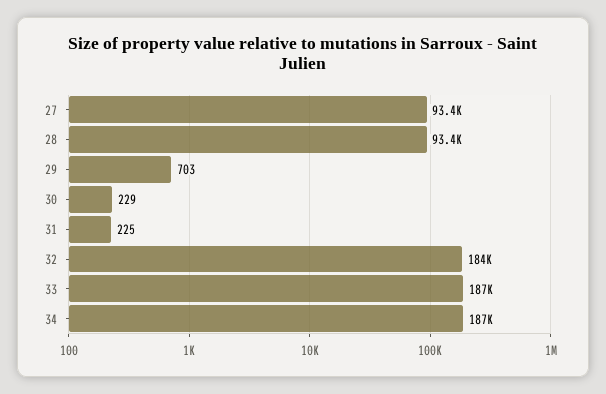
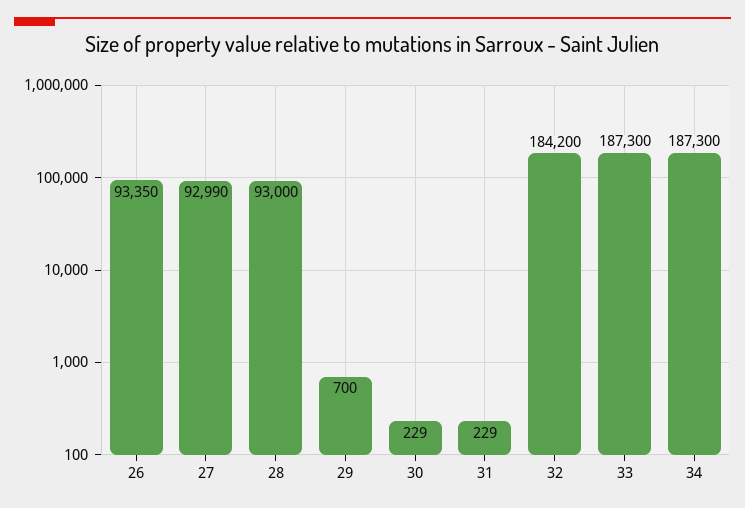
27: 93400 -> 92990
28: 93400 -> 93000
29: 703 -> 700
31: 225 -> 229
26: none -> 93350

